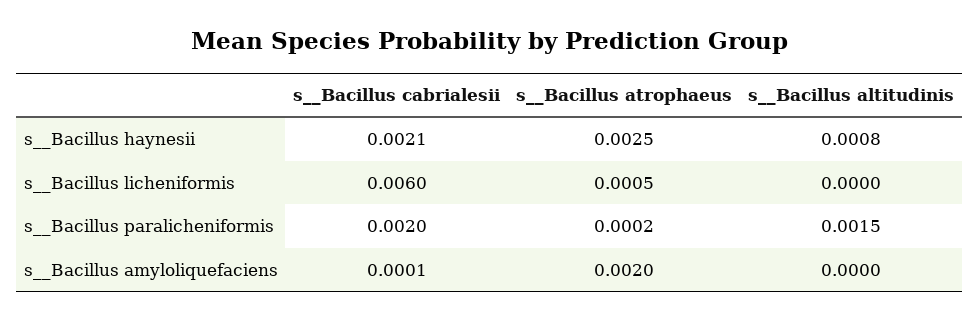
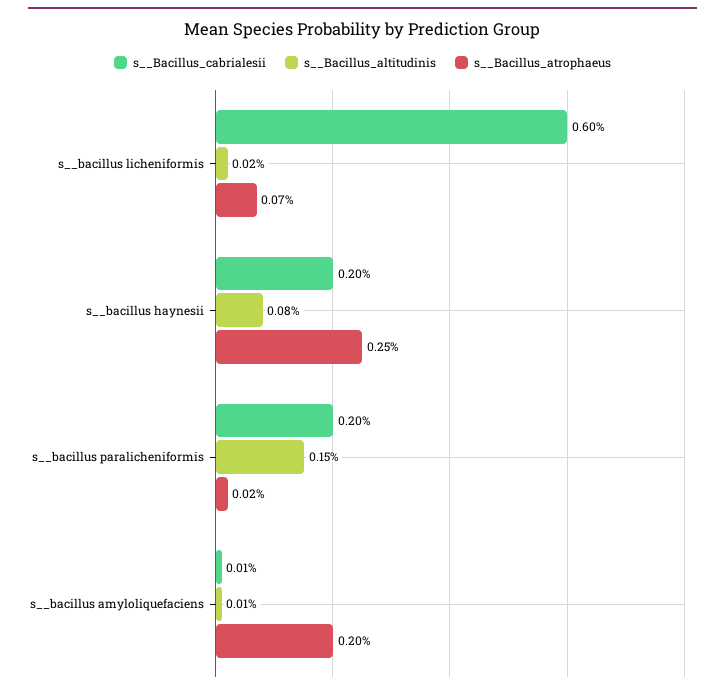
s__Bacillus cabrialesii, s__Bacillus haynesii: 0.0021 -> 0.002
s__Bacillus atrophaeus, s__Bacillus licheniformis: 0.0005 -> 0.0007
s__Bacillus altitudinis, s__Bacillus licheniformis: 0 -> 0.0002
s__Bacillus altitudinis, s__Bacillus amyloliquefaciens: 0 -> 0.0001

